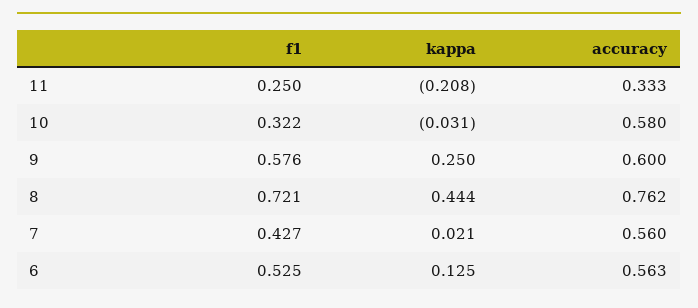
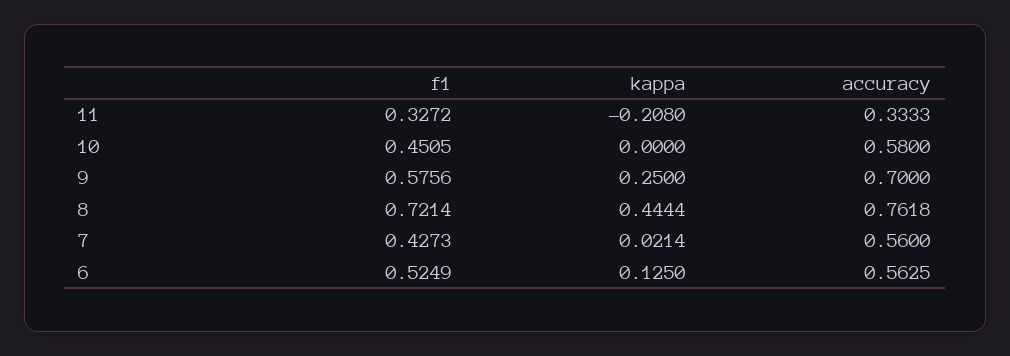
f1, 11: 0.25 -> 0.3272
f1, 10: 0.322 -> 0.4505
kappa, 10: -0.031 -> 0
accuracy, 9: 0.6 -> 0.7

